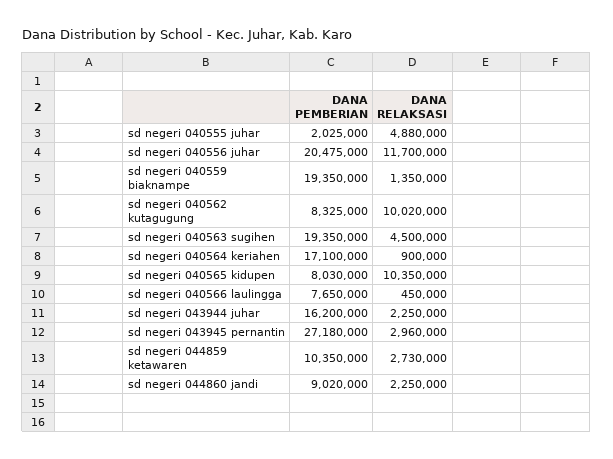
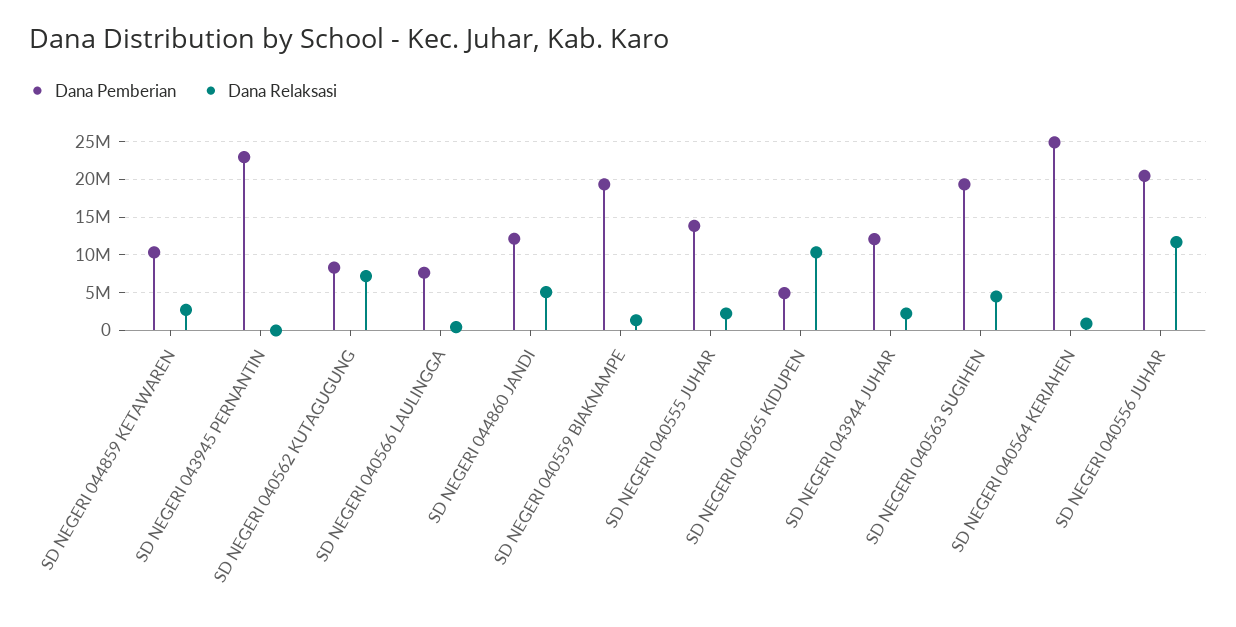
DANA PEMBERIAN, sd negeri 040555 juhar: 2025000 -> 14000000
DANA RELAKSASI, sd negeri 040555 juhar: 4880000 -> 2000000
DANA RELAKSASI, sd negeri 040562 kutagugung: 10020000 -> 7000000
DANA PEMBERIAN, sd negeri 040564 keriahen: 17100000 -> 25000000
DANA PEMBERIAN, sd negeri 040565 kidupen: 8030000 -> 5000000
DANA PEMBERIAN, sd negeri 043944 juhar: 16200000 -> 12000000
DANA PEMBERIAN, sd negeri 043945 pernantin: 27180000 -> 23000000
DANA RELAKSASI, sd negeri 043945 pernantin: 2960000 -> 0
DANA PEMBERIAN, sd negeri 044860 jandi: 9020000 -> 12000000
DANA RELAKSASI, sd negeri 044860 jandi: 2250000 -> 5000000

